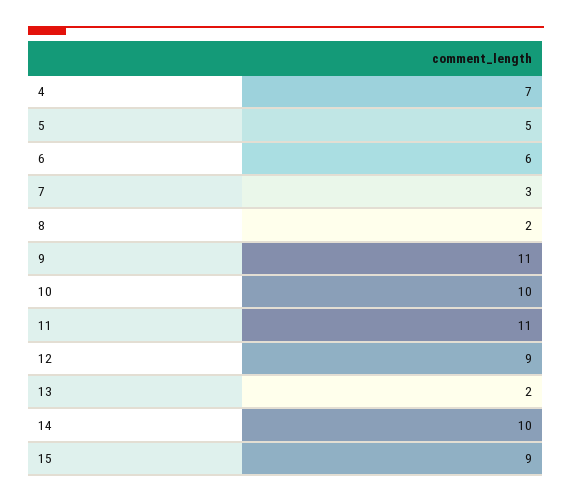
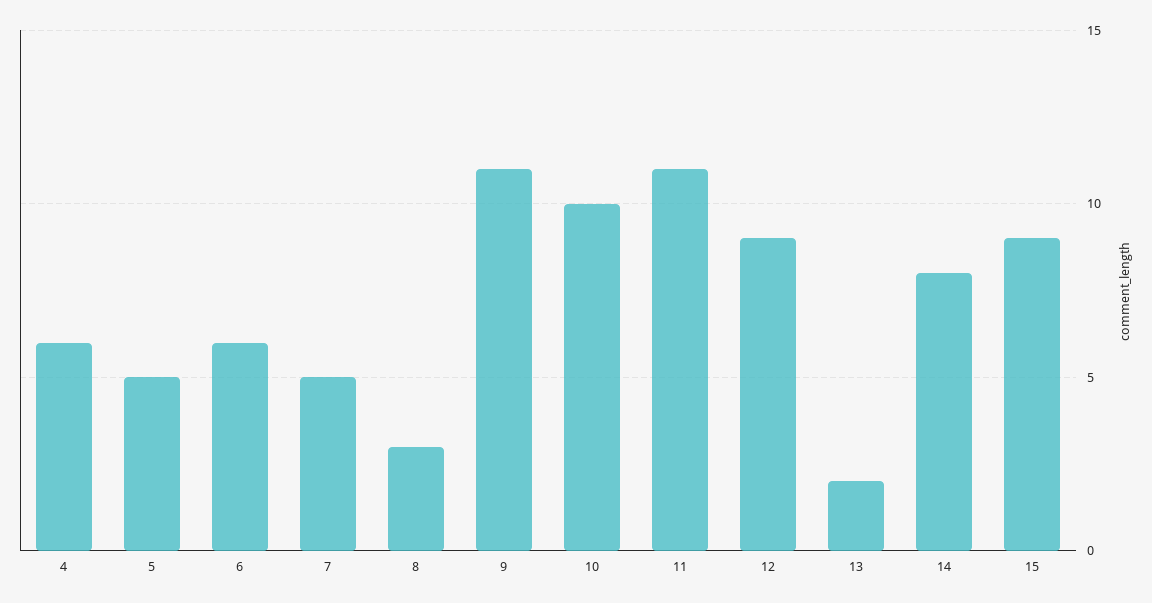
4: 7 -> 6
7: 3 -> 5
8: 2 -> 3
14: 10 -> 8

